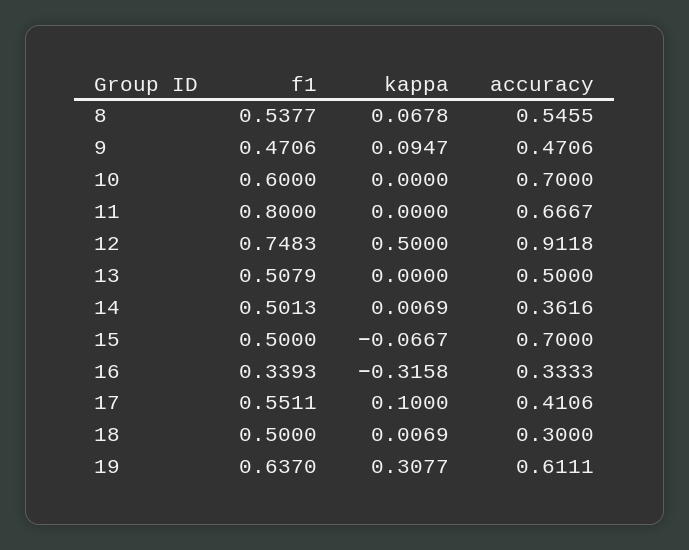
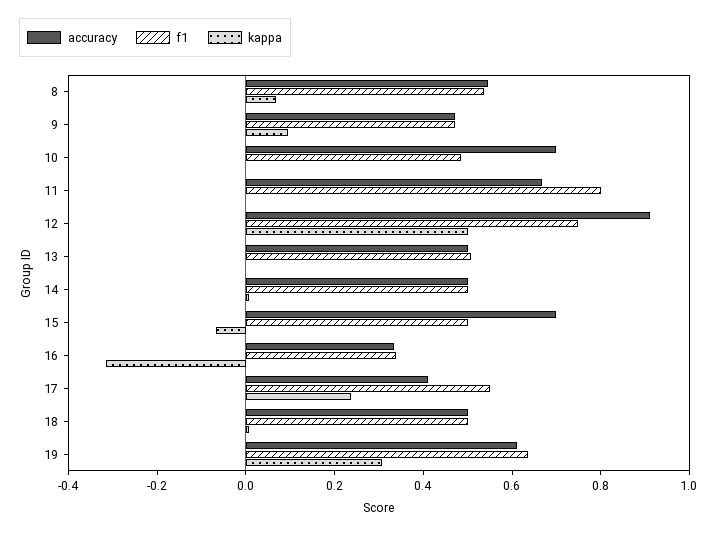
f1, 10: 0.6 -> 0.5
accuracy, 14: 0.3616 -> 0.5
kappa, 17: 0.1 -> 0.25
accuracy, 18: 0.3 -> 0.5

